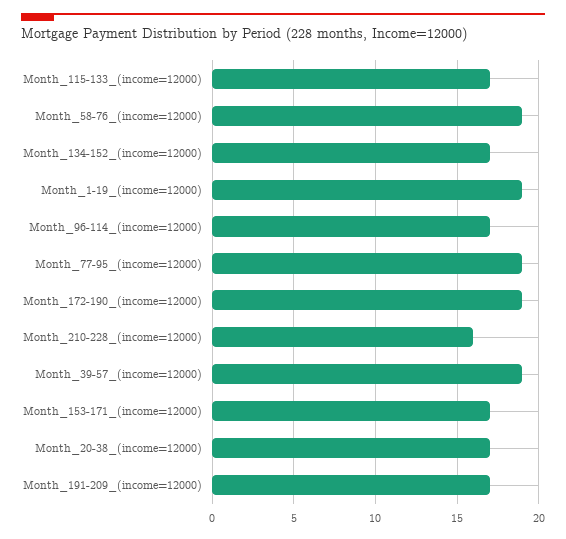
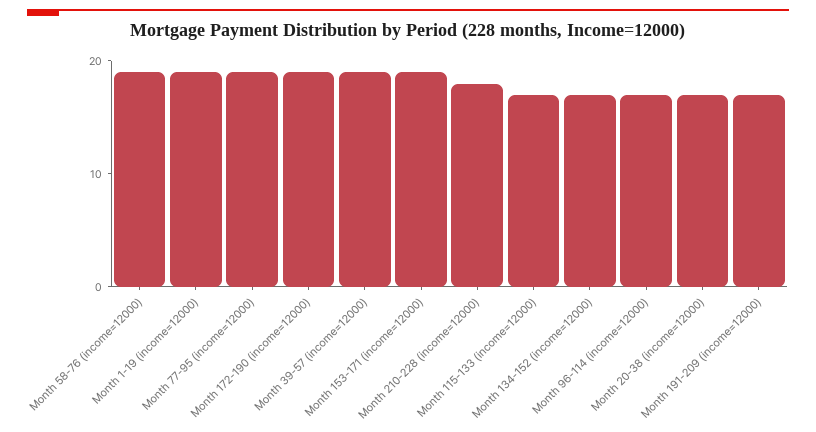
Month_210-228_(income=12000): 16 -> 18
Month_153-171_(income=12000): 17 -> 19

